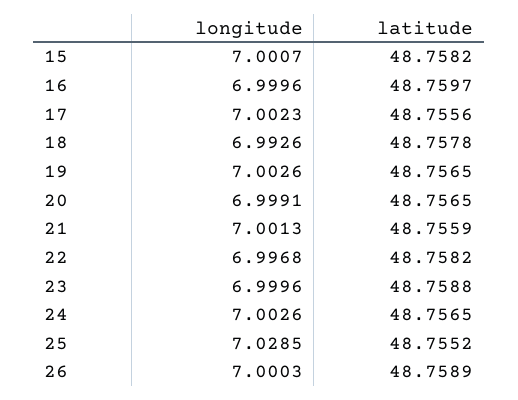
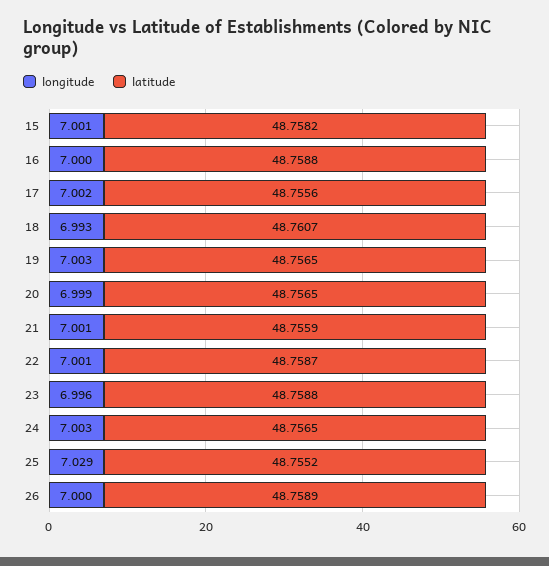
latitude, 16: 48.7597 -> 48.7588
latitude, 18: 48.7578 -> 48.7607
longitude, 22: 6.9968 -> 7.001
latitude, 22: 48.7582 -> 48.7587
longitude, 23: 6.9996 -> 6.996

